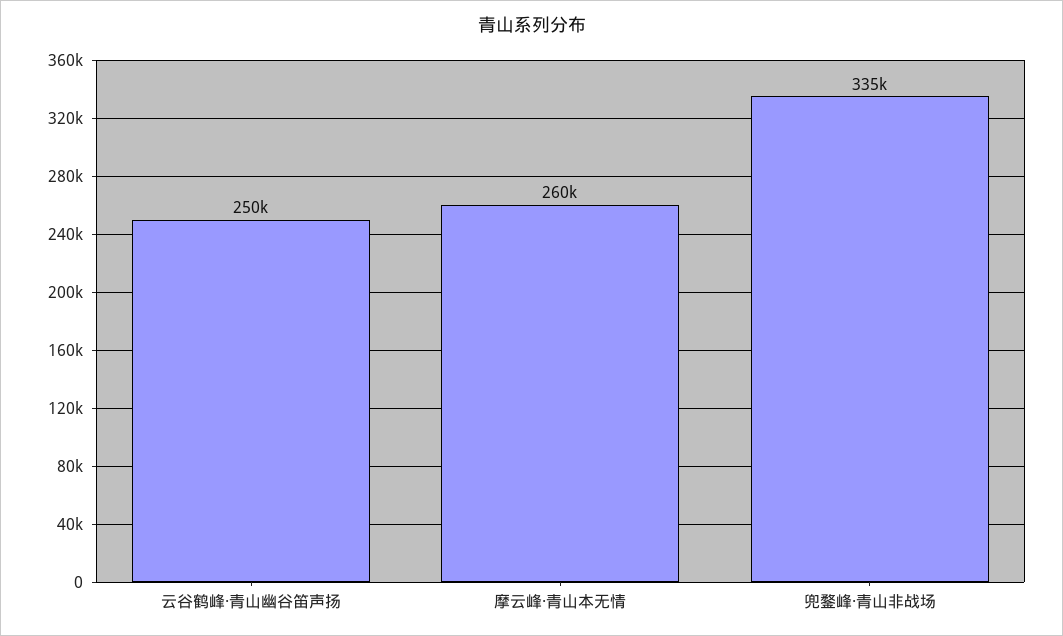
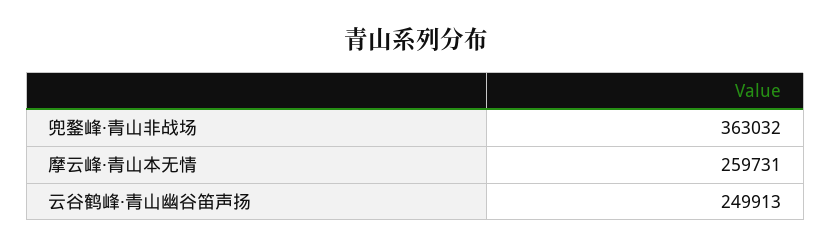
兜鍪峰·青山非战场: 335000 -> 363032

